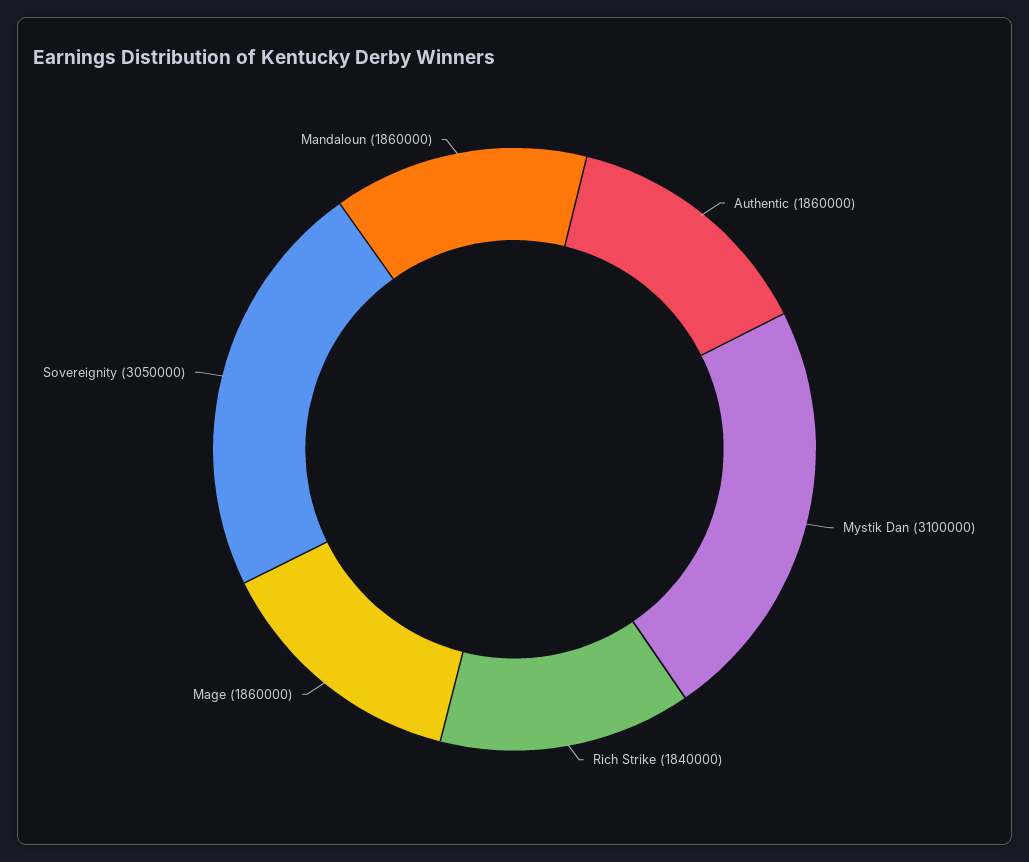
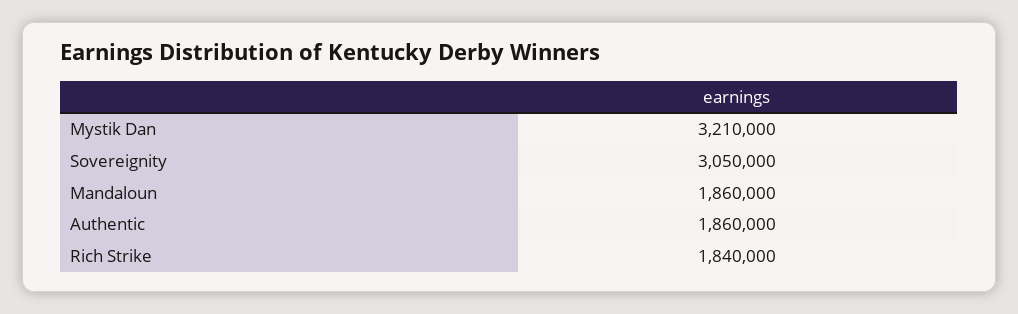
Mystik Dan: 3100000 -> 3210000
Mage: 1860000 -> none

